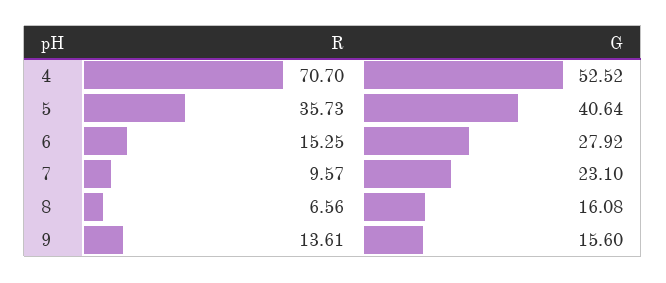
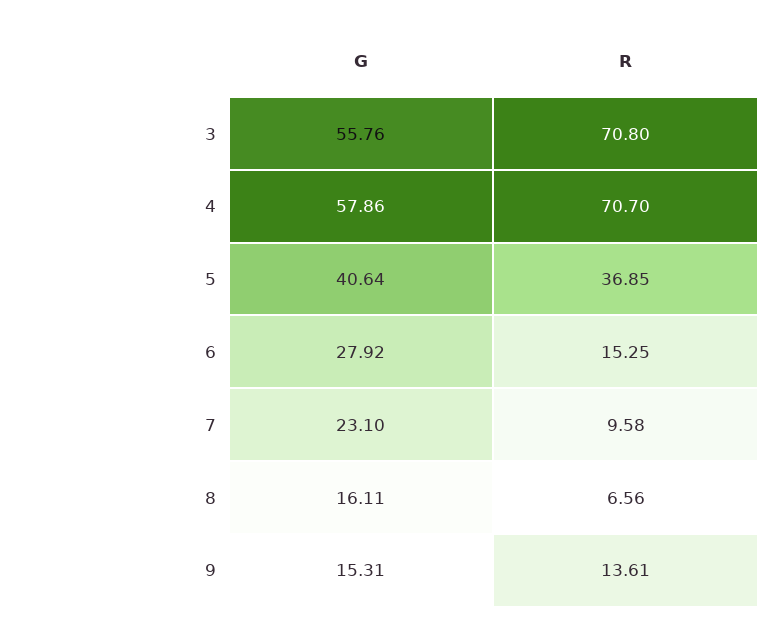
G, 4: 52.52 -> 57.86
R, 5: 35.73 -> 36.85
R, 7: 9.57 -> 9.58
G, 8: 16.08 -> 16.11
G, 9: 15.6 -> 15.31
G, 3: none -> 55.76
R, 3: none -> 70.8

